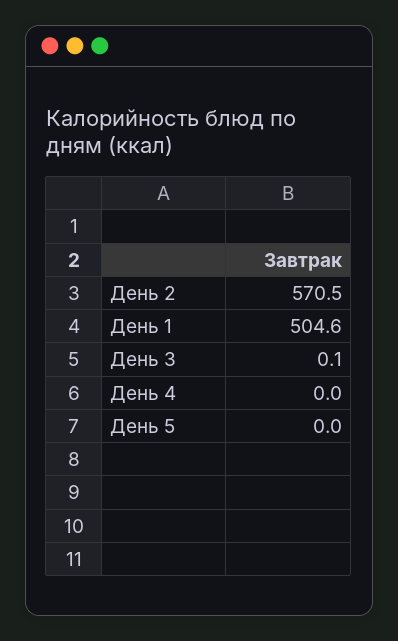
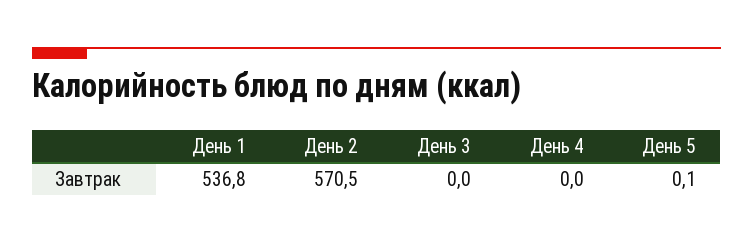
День 1: 504.6 -> 536.8
День 3: 0.1 -> 0
День 5: 0 -> 0.1

